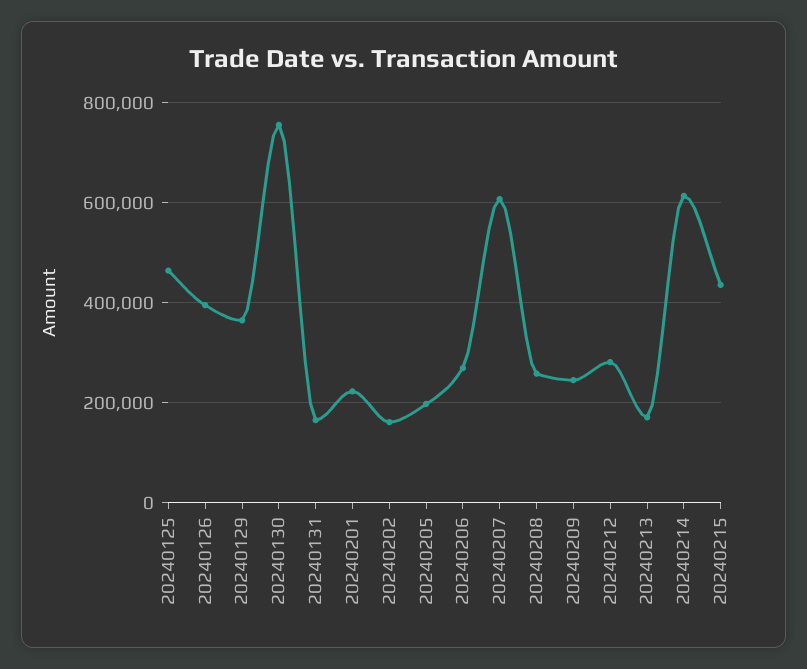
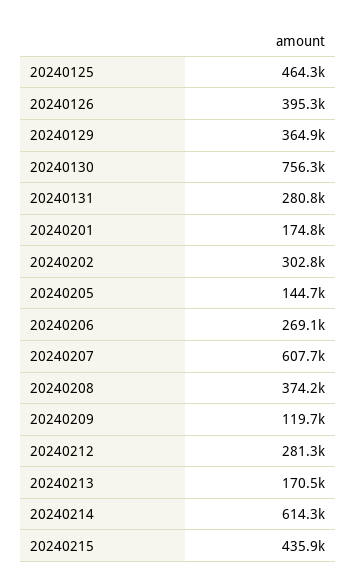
20240131: 160000 -> 280800
20240201: 220000 -> 174800
20240202: 160000 -> 302800
20240205: 200000 -> 144700
20240208: 260000 -> 374200
20240209: 240000 -> 119700

